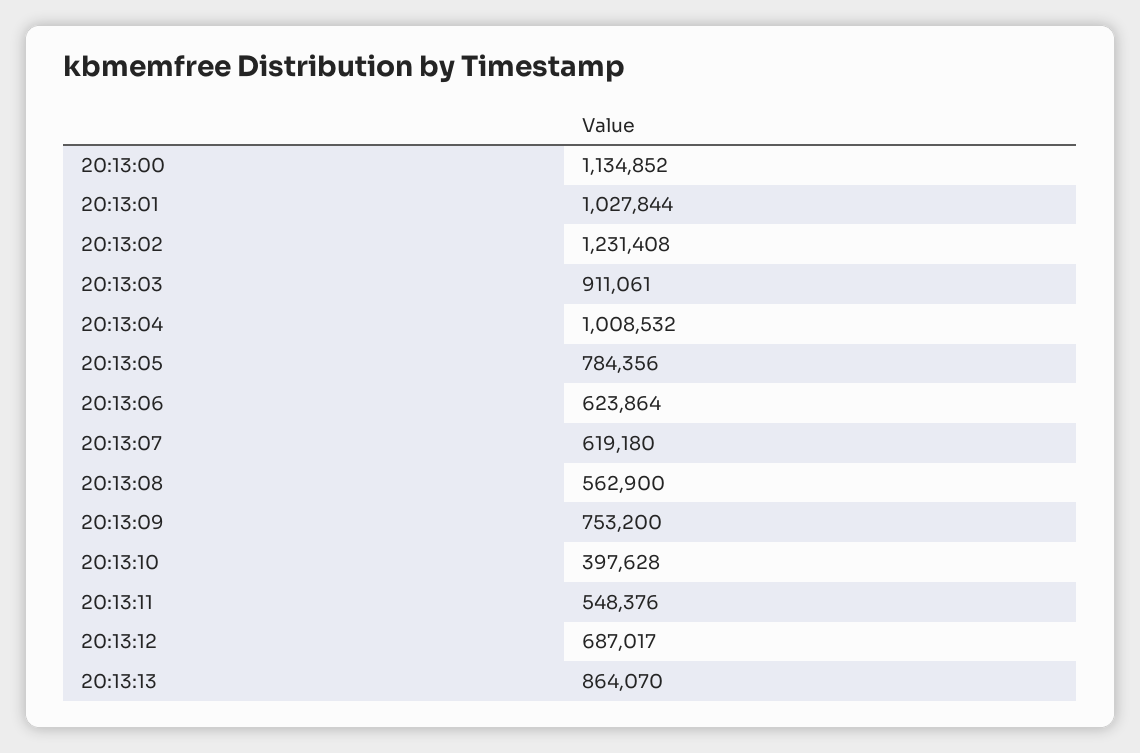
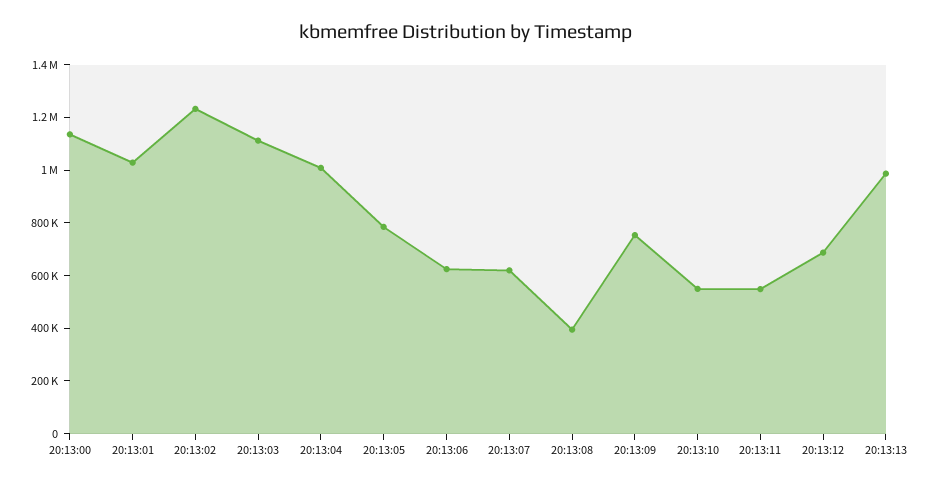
20:13:03: 911061 -> 1100000
20:13:08: 562900 -> 400000
20:13:10: 397628 -> 550000
20:13:13: 864070 -> 1000000

